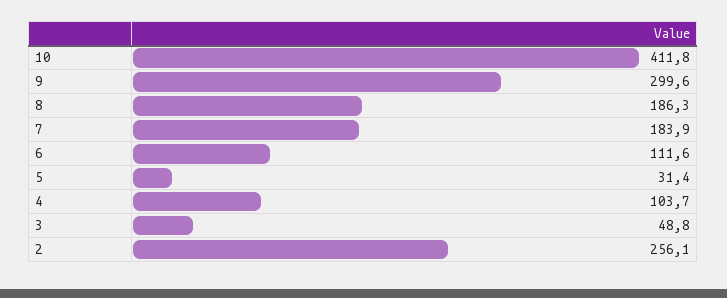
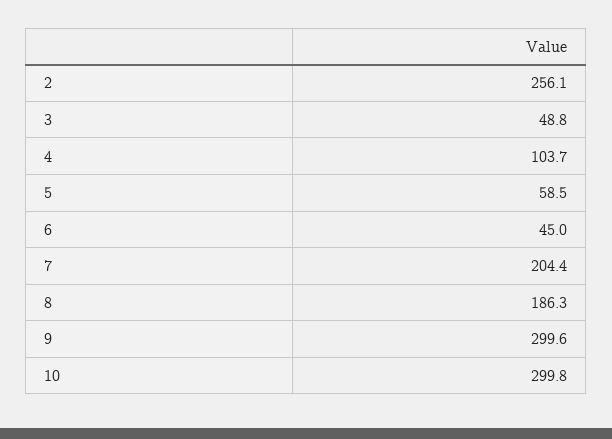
10: 411.8 -> 299.8
7: 183.9 -> 204.4
6: 111.6 -> 45
5: 31.4 -> 58.5

